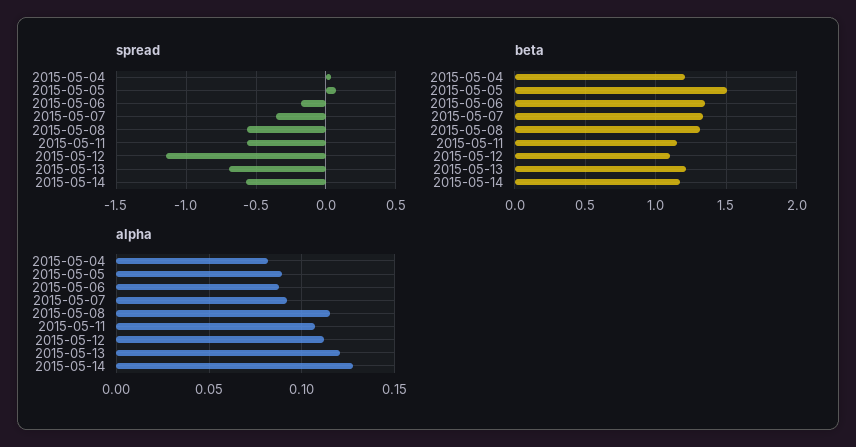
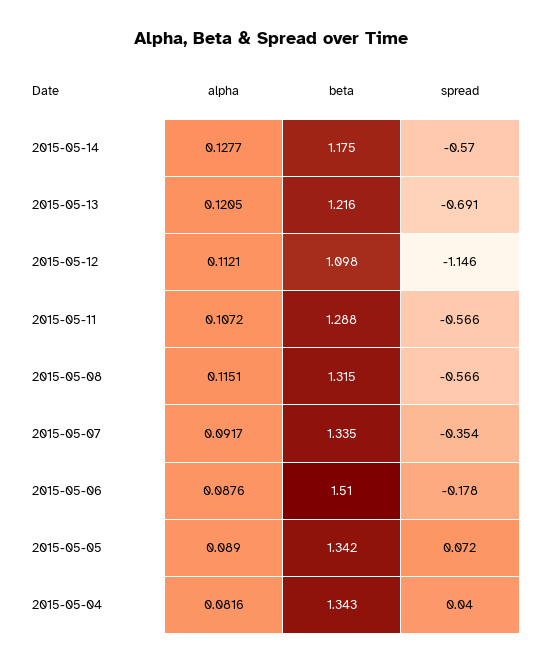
beta, 2015-05-04: 1.2 -> 1.343
beta, 2015-05-05: 1.5 -> 1.342
beta, 2015-05-06: 1.35 -> 1.51
beta, 2015-05-11: 1.15 -> 1.288

